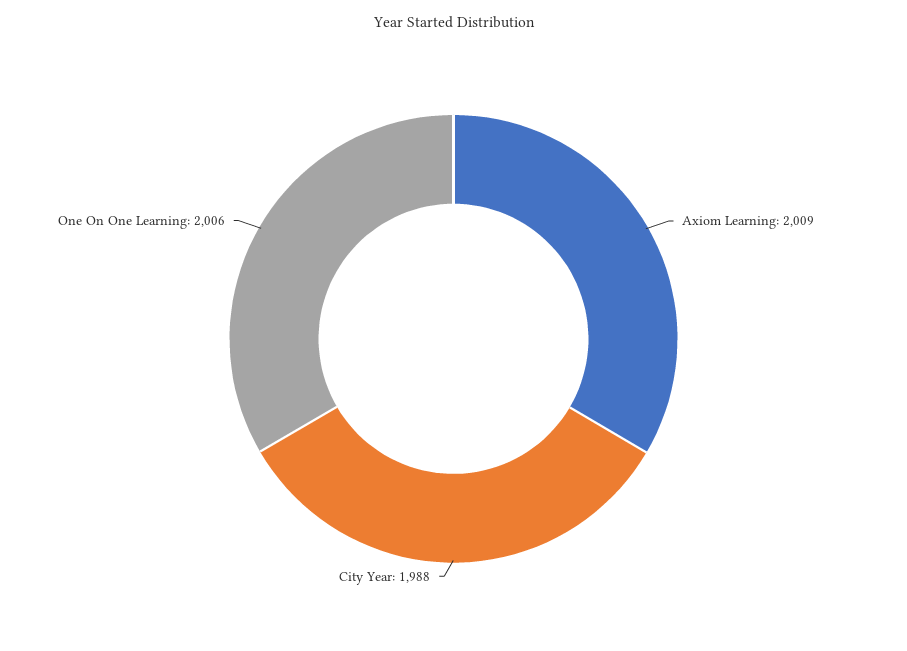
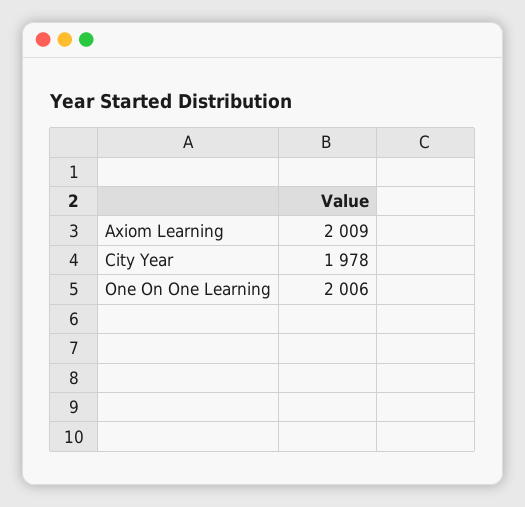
City Year: 1988 -> 1978

